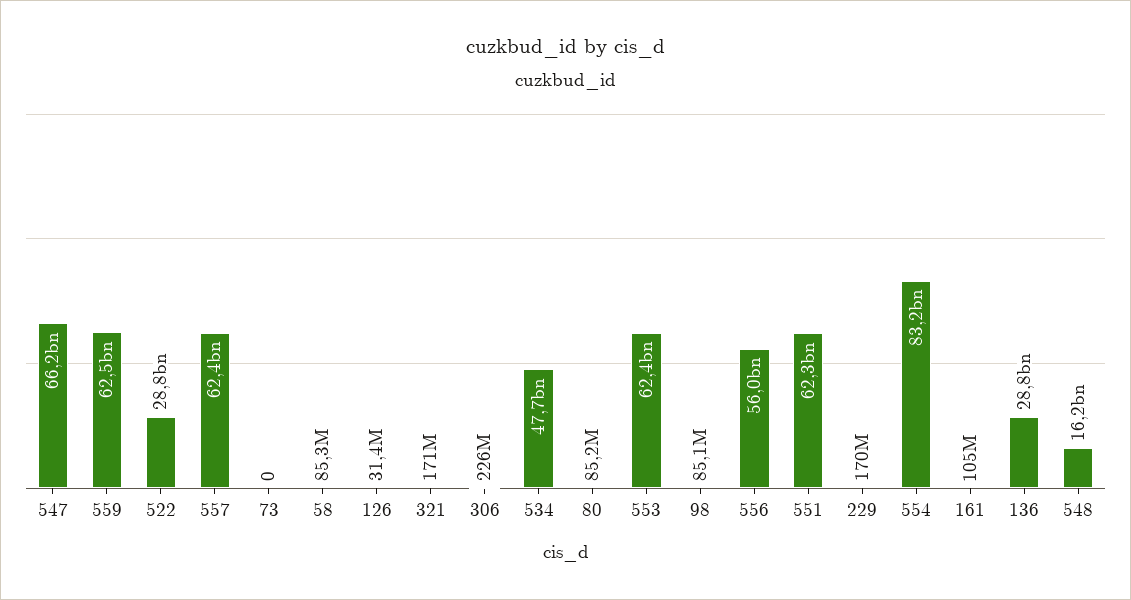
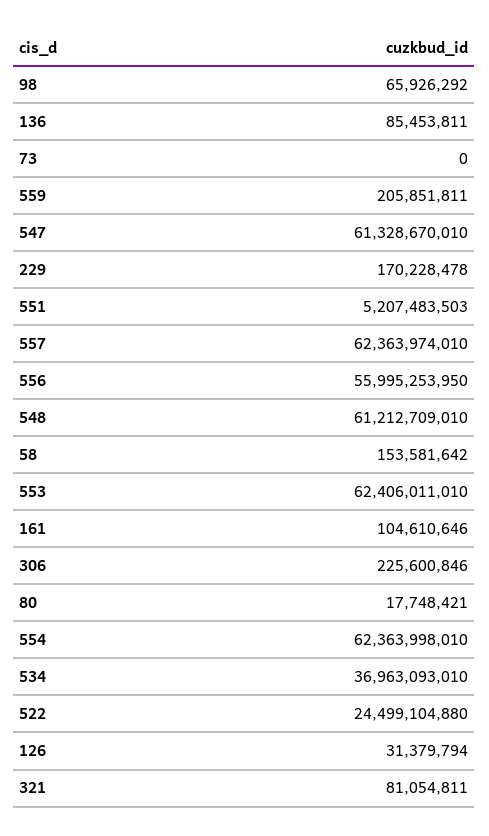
547: 66200000000 -> 61328670010
559: 62500000000 -> 205851811
522: 28800000000 -> 24499104880
58: 85300000 -> 153581642
321: 171000000 -> 81054811
534: 47700000000 -> 36963093010
80: 85200000 -> 17748421
98: 85100000 -> 65926292
551: 62300000000 -> 5207483503
554: 83200000000 -> 62363998010
136: 28800000000 -> 85453811
548: 16200000000 -> 61212709010

